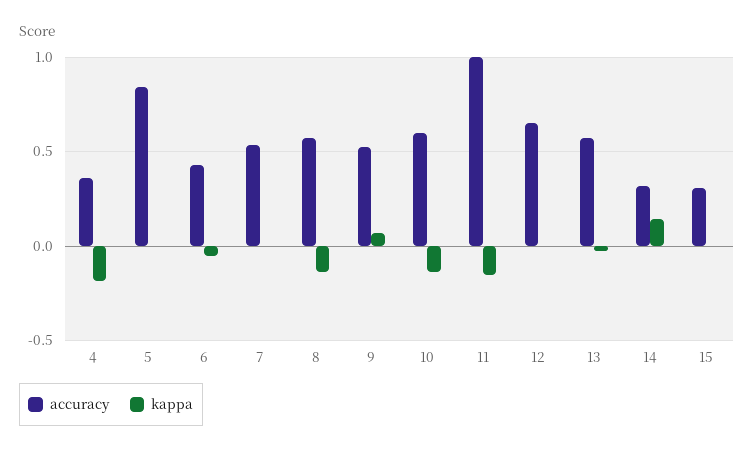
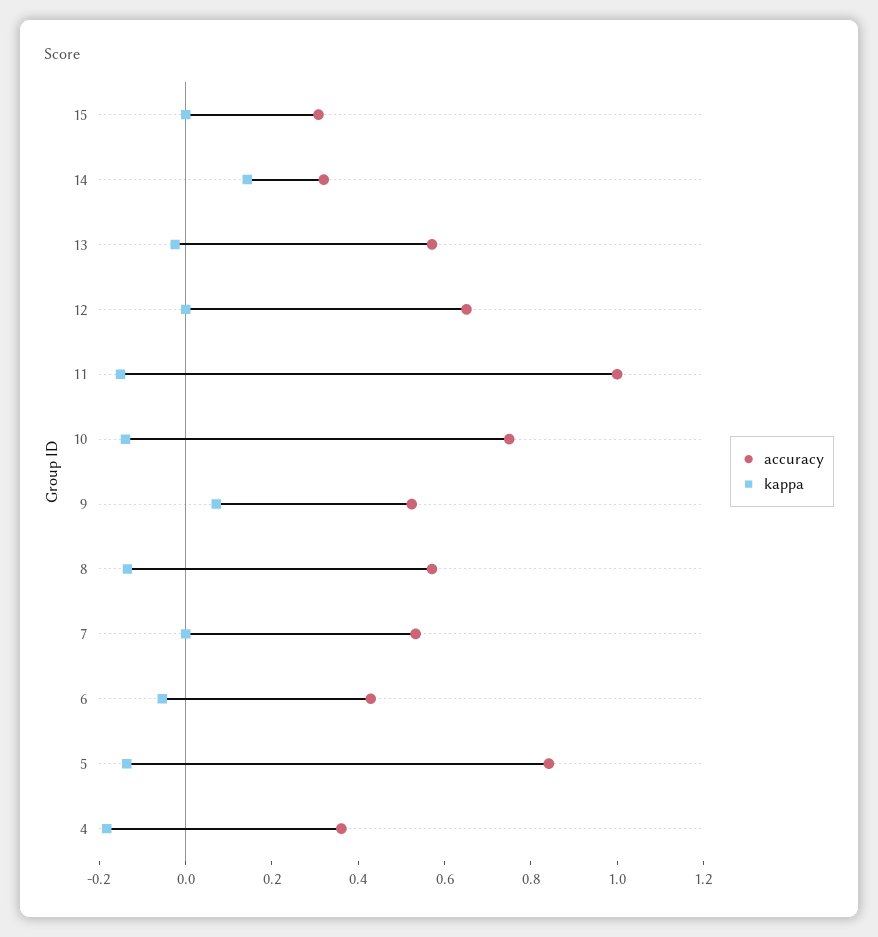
kappa, 5: 0 -> -0.15
accuracy, 10: 0.6 -> 0.75

